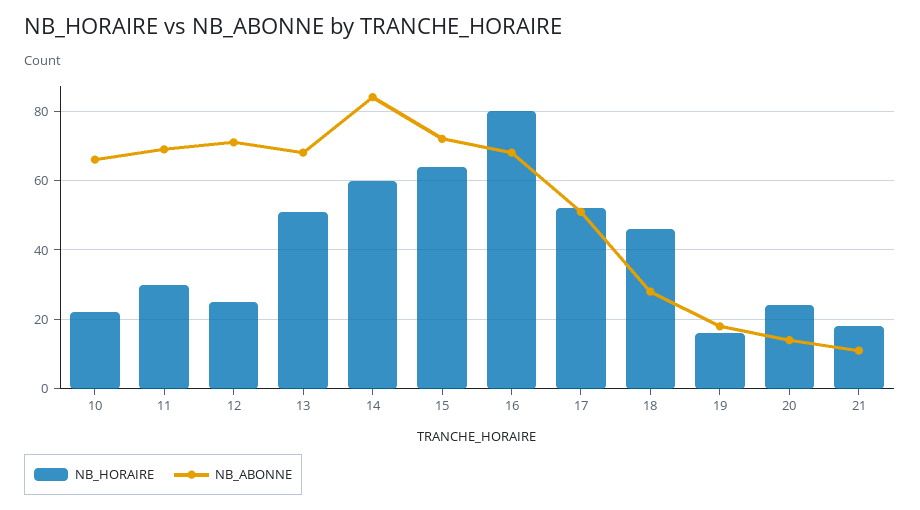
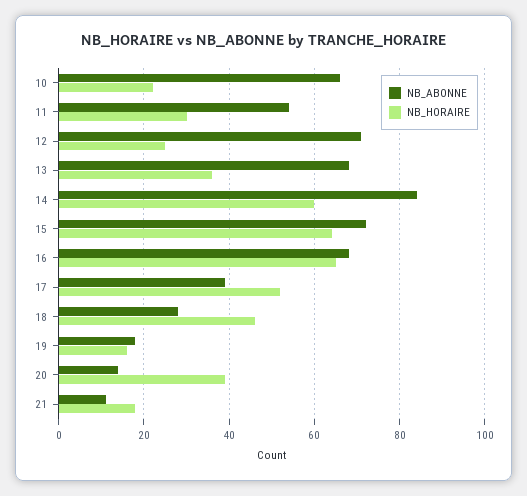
NB_ABONNE, 11: 70 -> 55
NB_HORAIRE, 13: 50 -> 35
NB_HORAIRE, 16: 80 -> 65
NB_ABONNE, 17: 50 -> 40
NB_HORAIRE, 20: 25 -> 40

